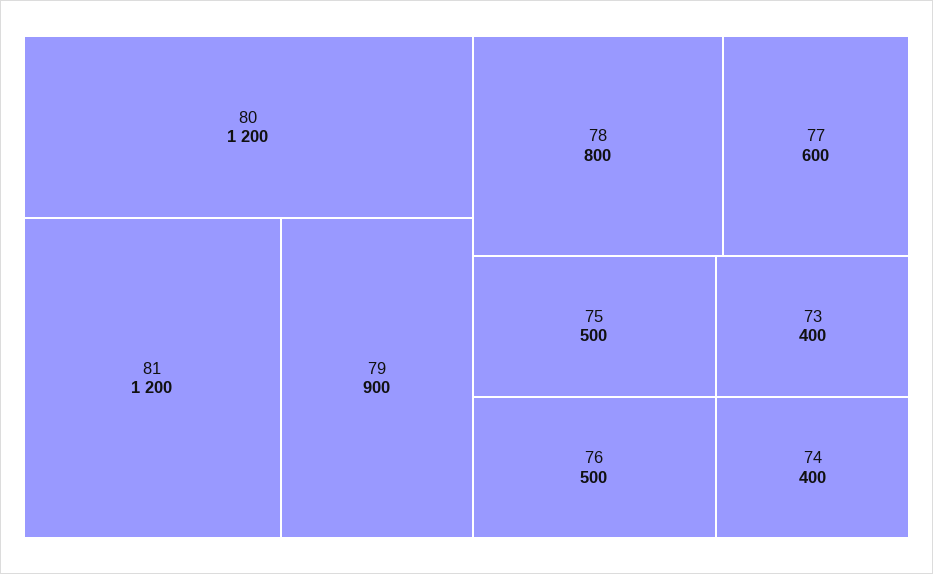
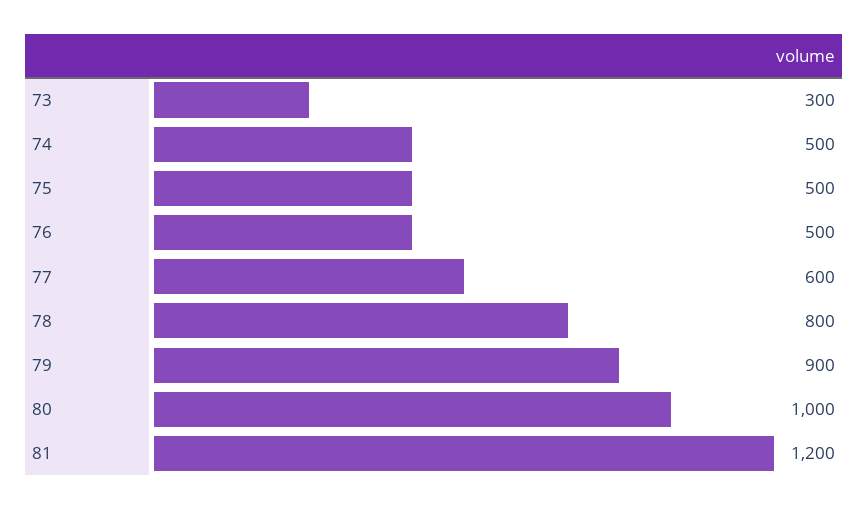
80: 1200 -> 1000
73: 400 -> 300
74: 400 -> 500

